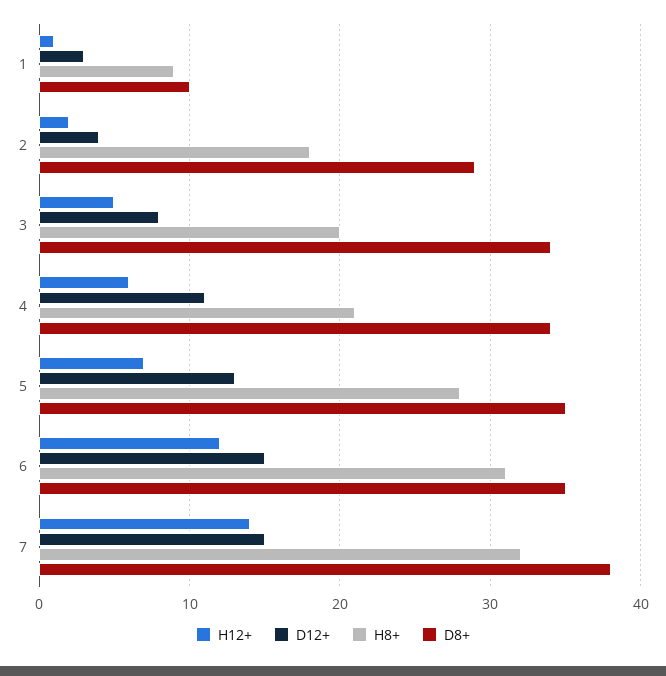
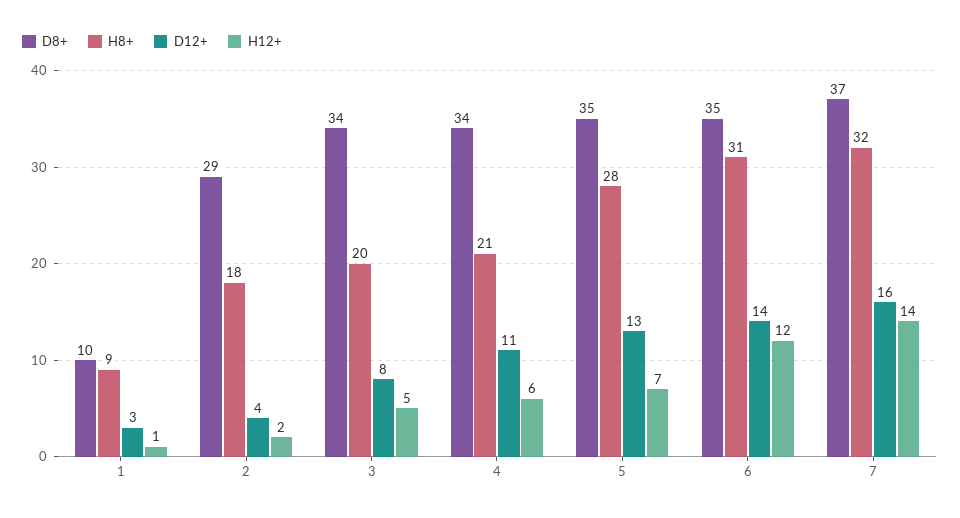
D12+, 6: 15 -> 14
D12+, 7: 15 -> 16
D8+, 7: 38 -> 37

